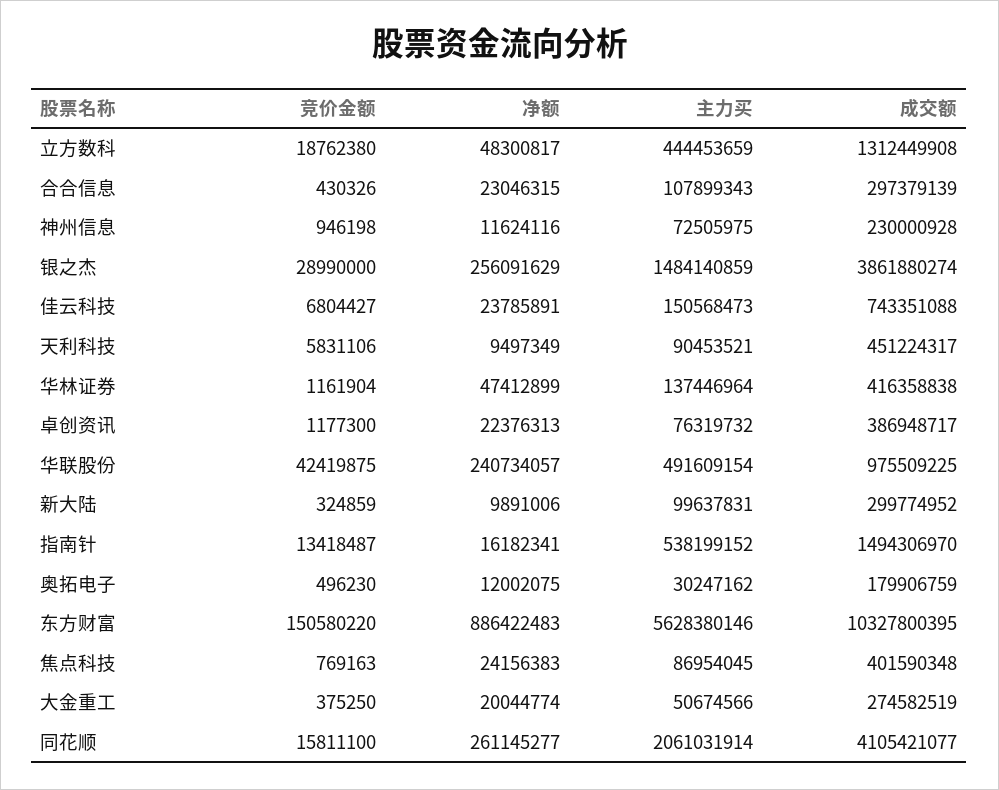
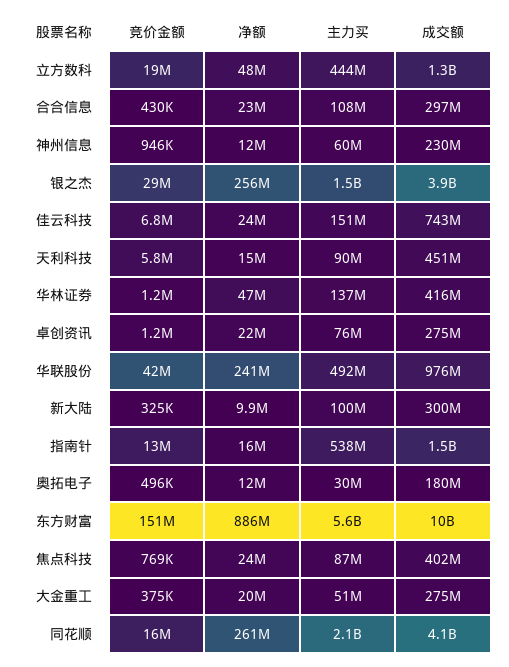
主力买, 神州信息: 72505975 -> 60000000
净额, 天利科技: 9497349 -> 15000000
成交额, 卓创资讯: 386948717 -> 275000000

